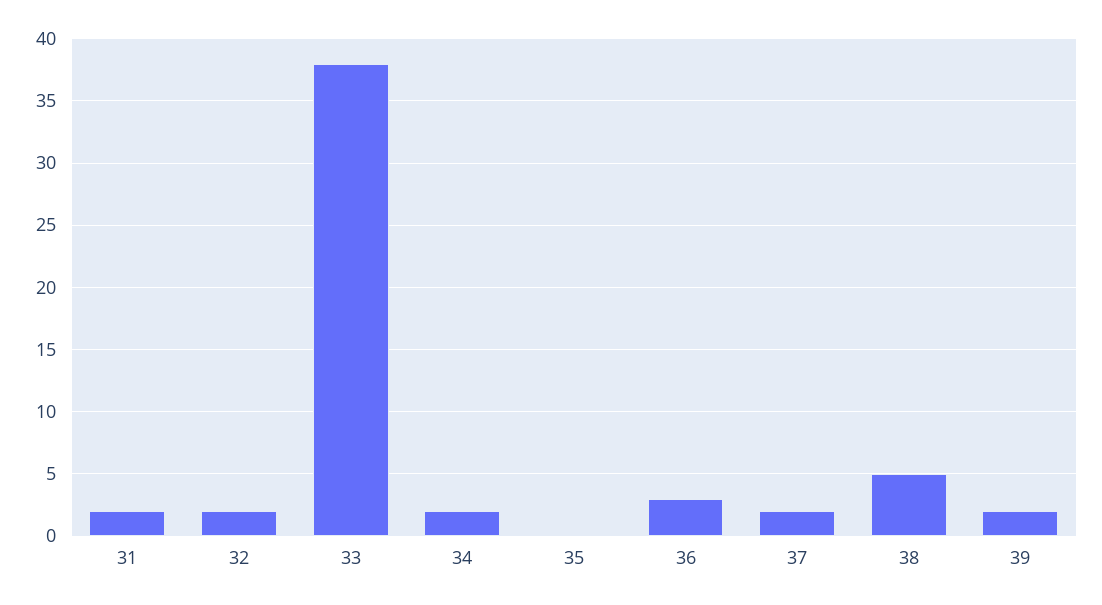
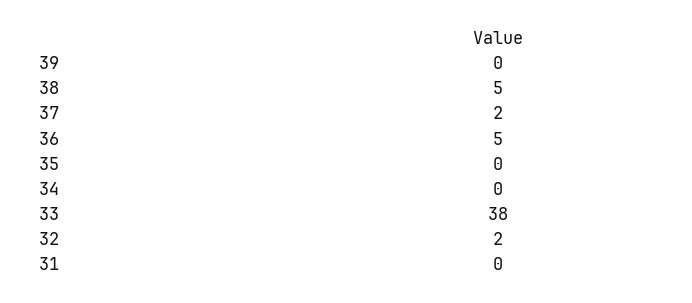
31: 2 -> 0
34: 2 -> 0
36: 3 -> 5
39: 2 -> 0

